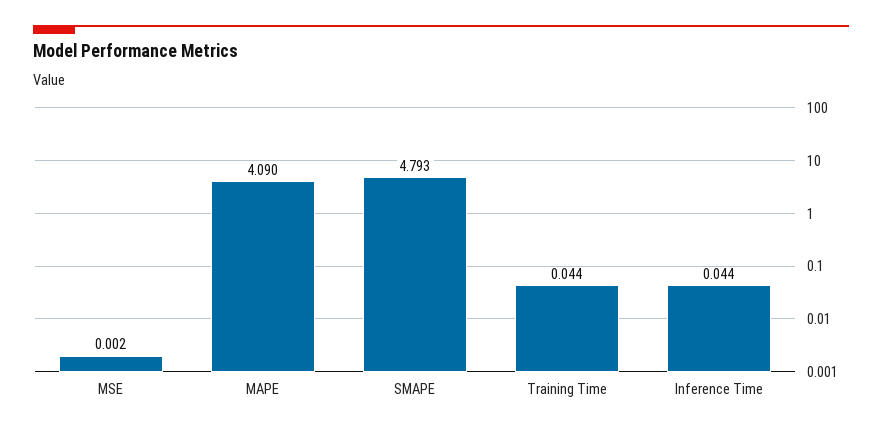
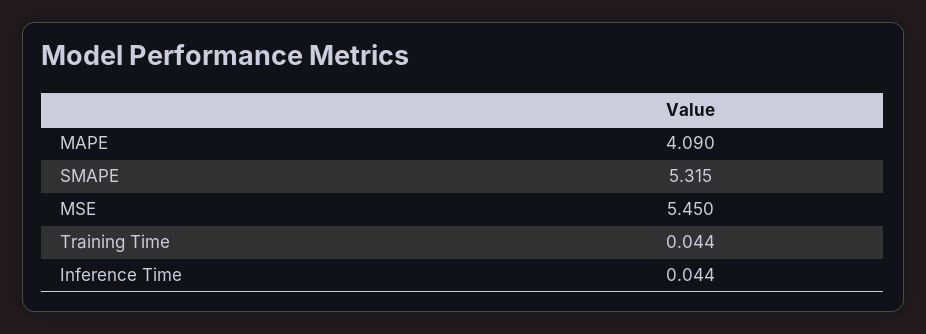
MSE: 0.002 -> 5.45
SMAPE: 4.793 -> 5.315

